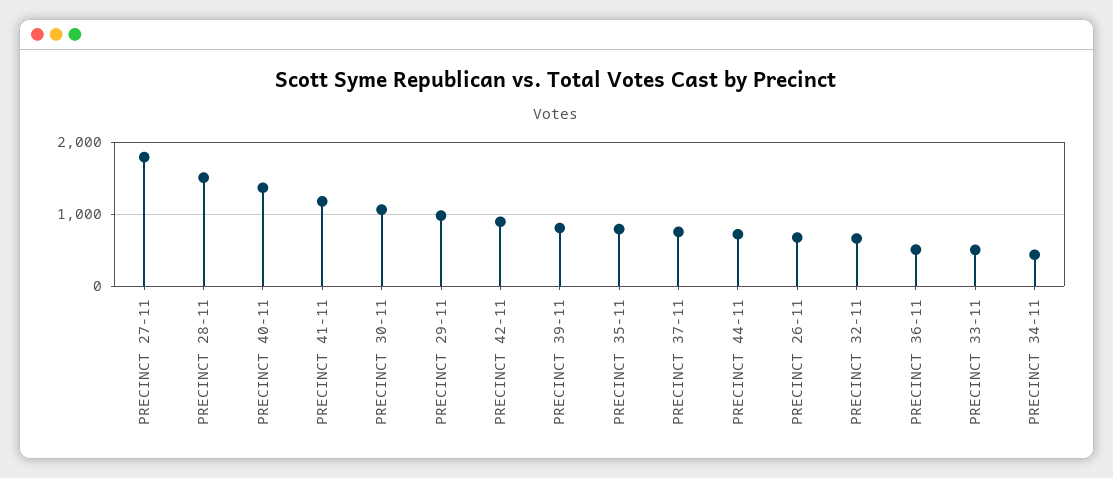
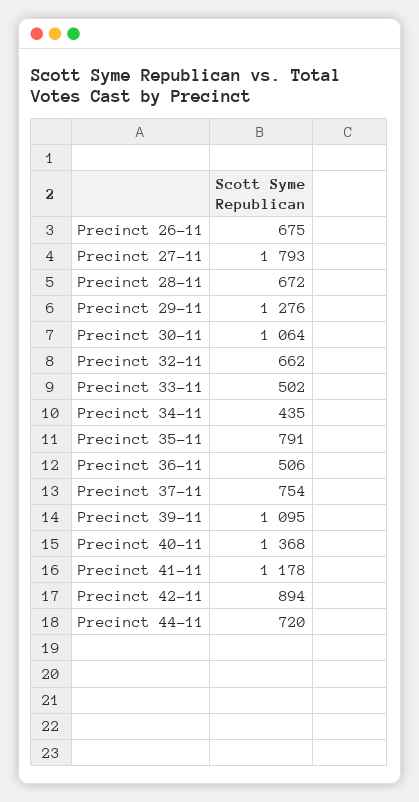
PRECINCT 28-11: 1500 -> 672
PRECINCT 29-11: 1000 -> 1276
PRECINCT 39-11: 800 -> 1095

